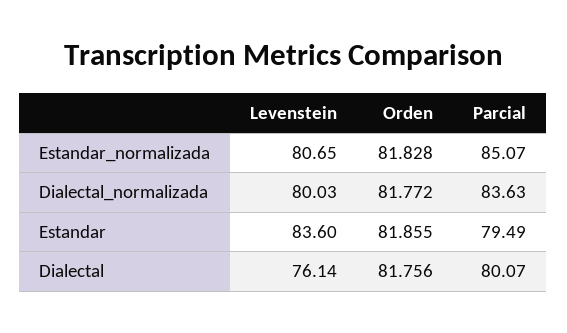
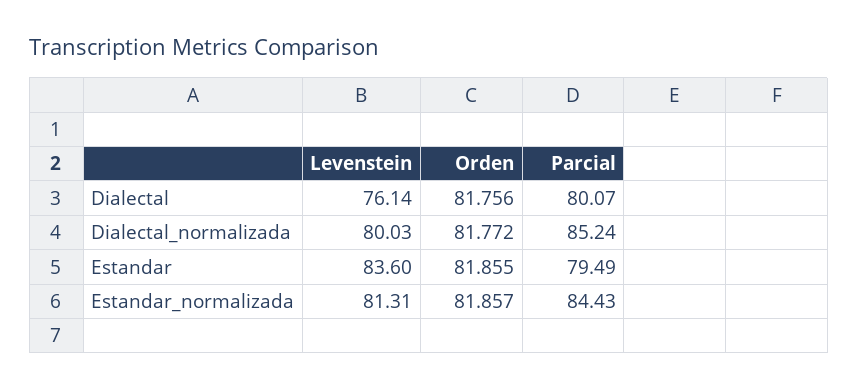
Levenstein, Estandar_normalizada: 80.65 -> 81.31
Orden, Estandar_normalizada: 81.828 -> 81.857
Parcial, Estandar_normalizada: 85.07 -> 84.43
Parcial, Dialectal_normalizada: 83.63 -> 85.24

